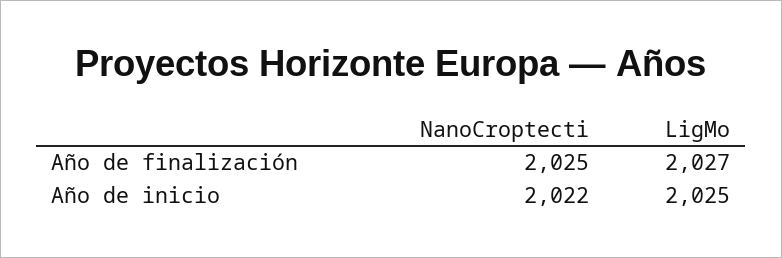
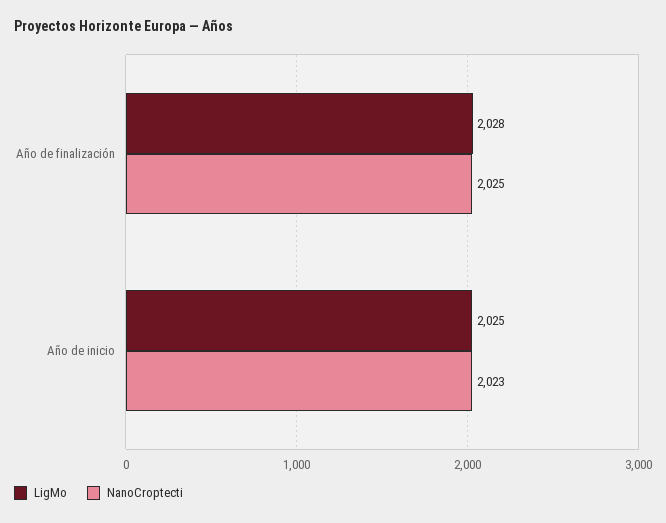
LigMo, Año de finalización: 2027 -> 2028
NanoCroptecti, Año de inicio: 2022 -> 2023

